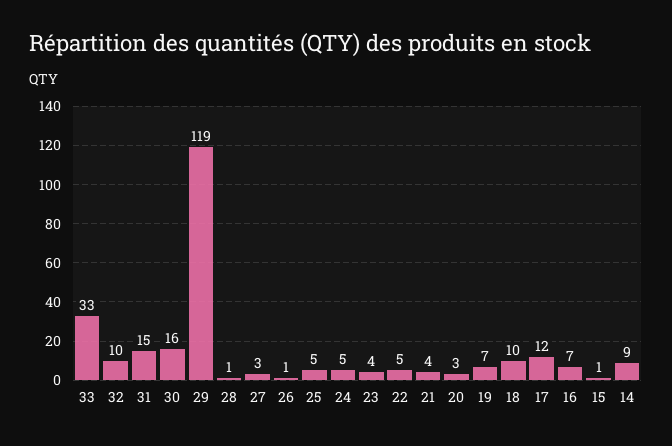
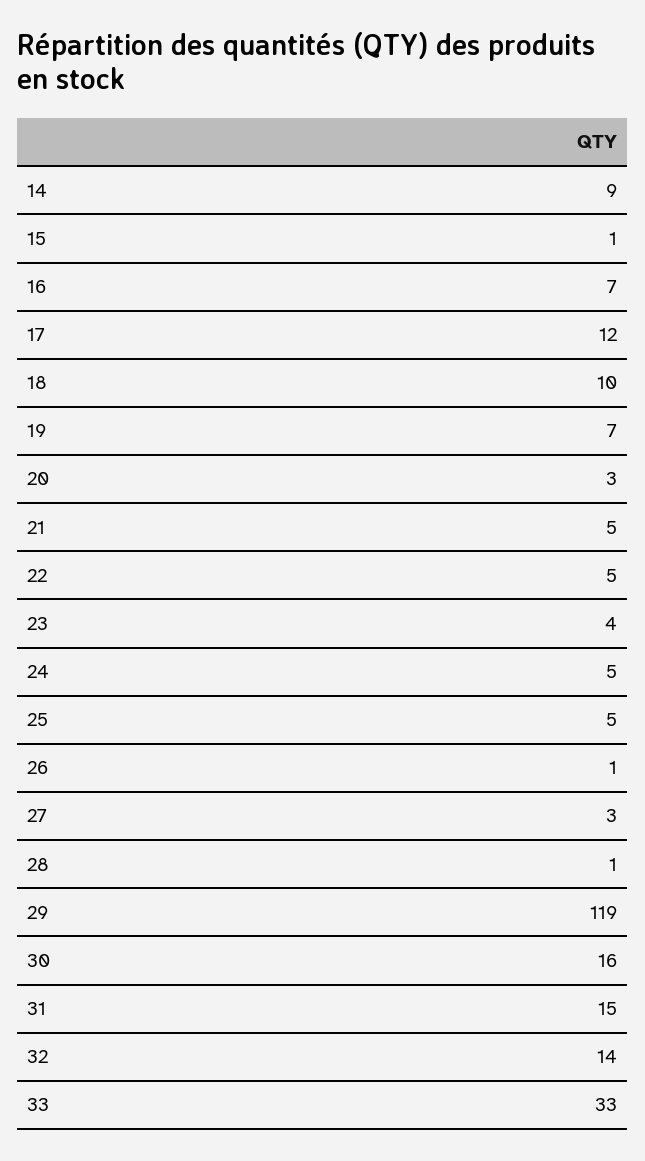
32: 10 -> 14
21: 4 -> 5

